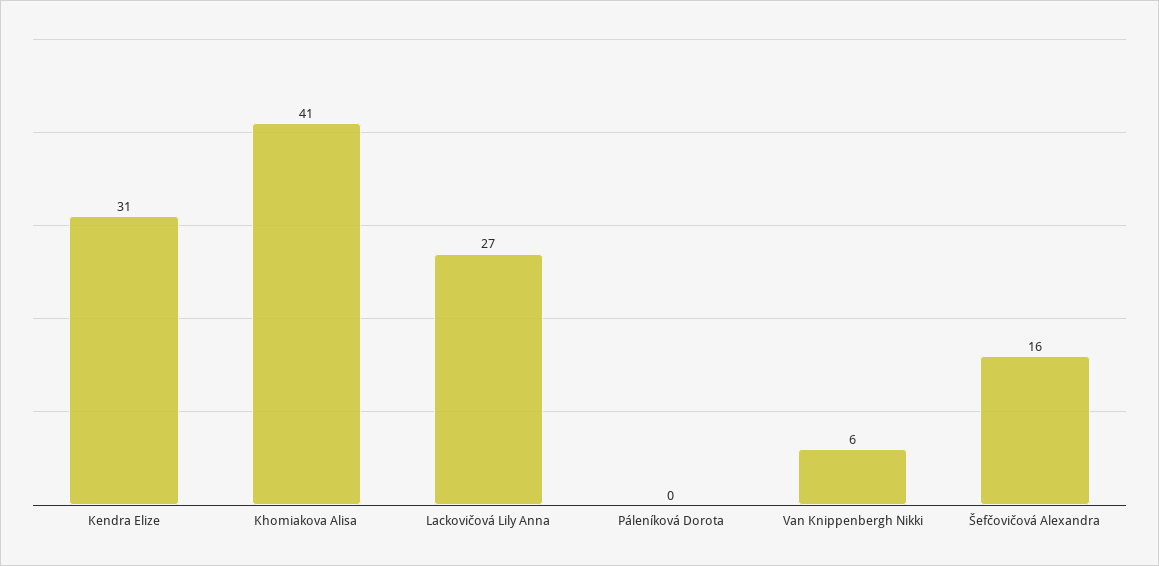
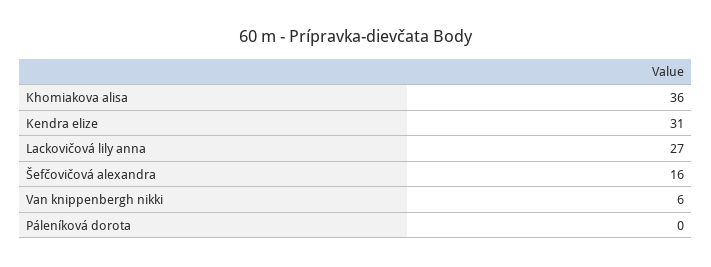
Khomiakova Alisa: 41 -> 36

